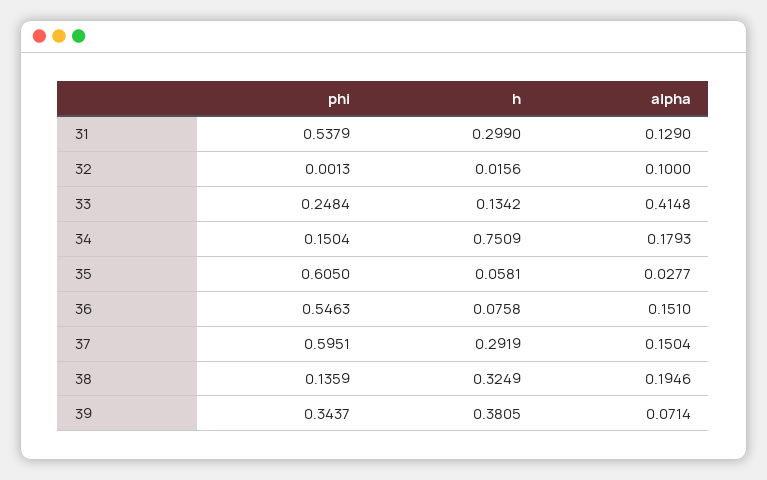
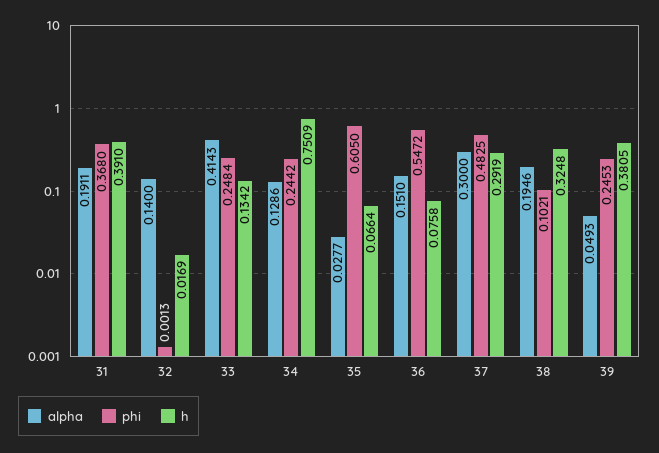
phi, 31: 0.5379 -> 0.368
h, 31: 0.299 -> 0.391
alpha, 31: 0.129 -> 0.1911
h, 32: 0.0156 -> 0.0169
alpha, 32: 0.1 -> 0.14
alpha, 33: 0.4148 -> 0.4143
phi, 34: 0.1504 -> 0.2442
alpha, 34: 0.1793 -> 0.1286
h, 35: 0.0581 -> 0.0664
phi, 36: 0.5463 -> 0.5472
phi, 37: 0.5951 -> 0.4825
alpha, 37: 0.1504 -> 0.3
phi, 38: 0.1359 -> 0.1021
h, 38: 0.3249 -> 0.3248
phi, 39: 0.3437 -> 0.2453
alpha, 39: 0.0714 -> 0.0493

